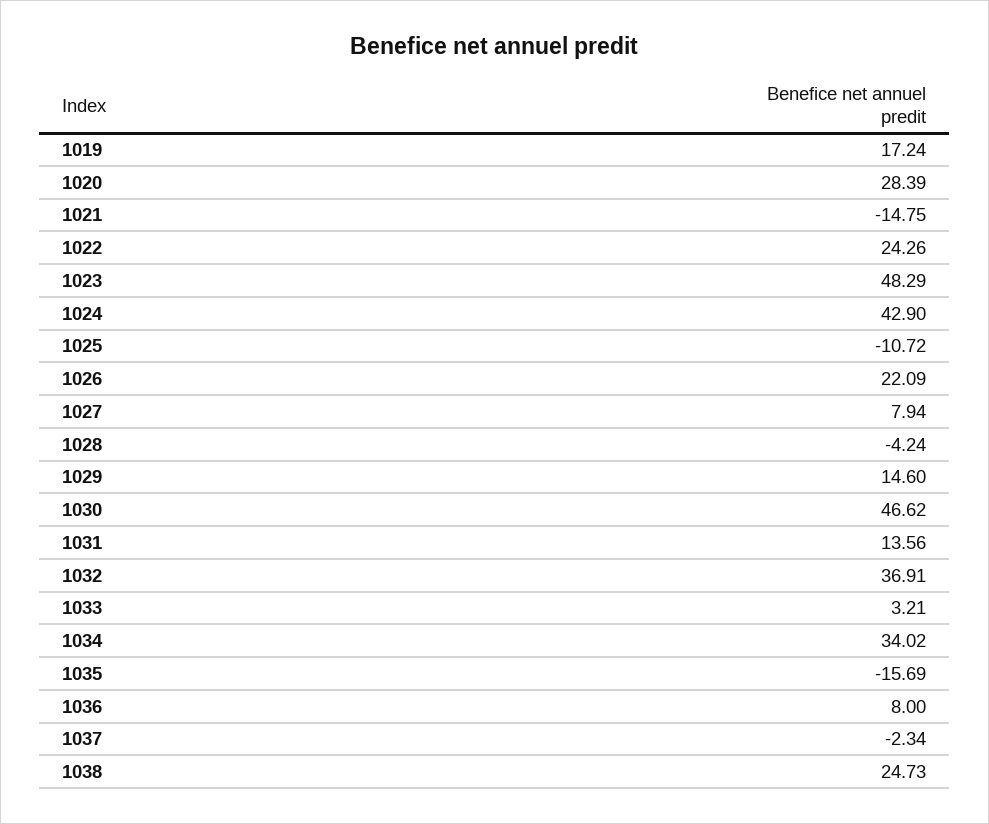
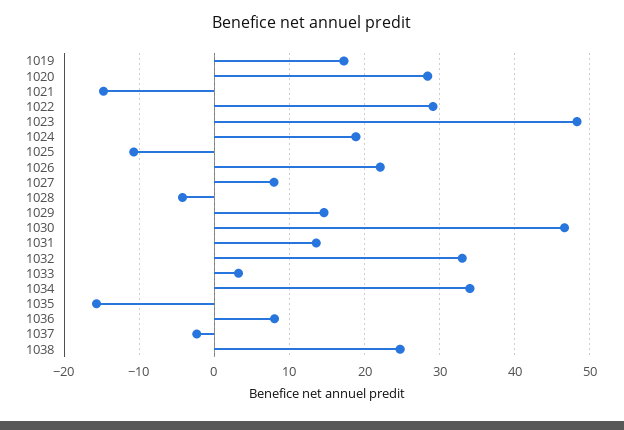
1022: 24.26 -> 29
1024: 42.9 -> 19
1032: 36.91 -> 33

